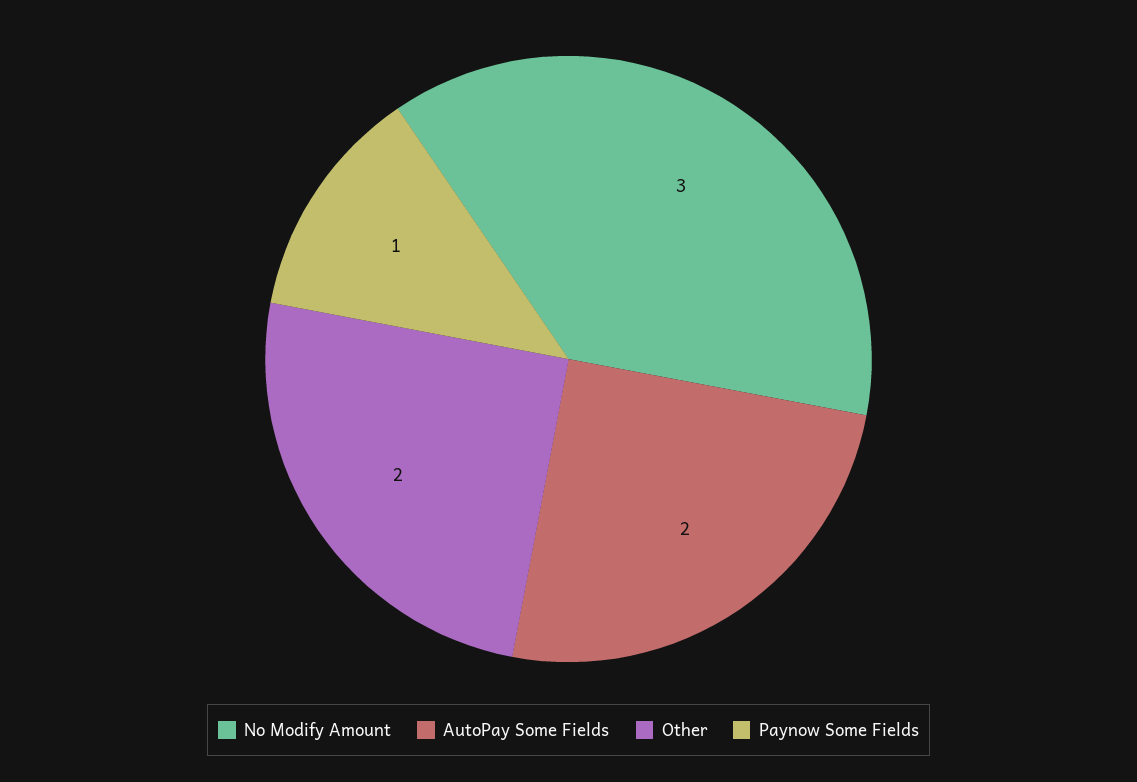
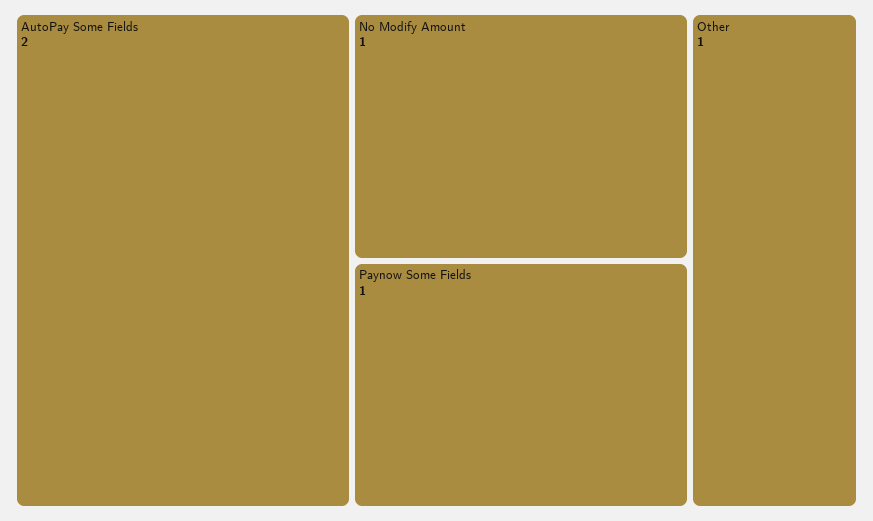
No Modify Amount: 3 -> 1
Other: 2 -> 1

